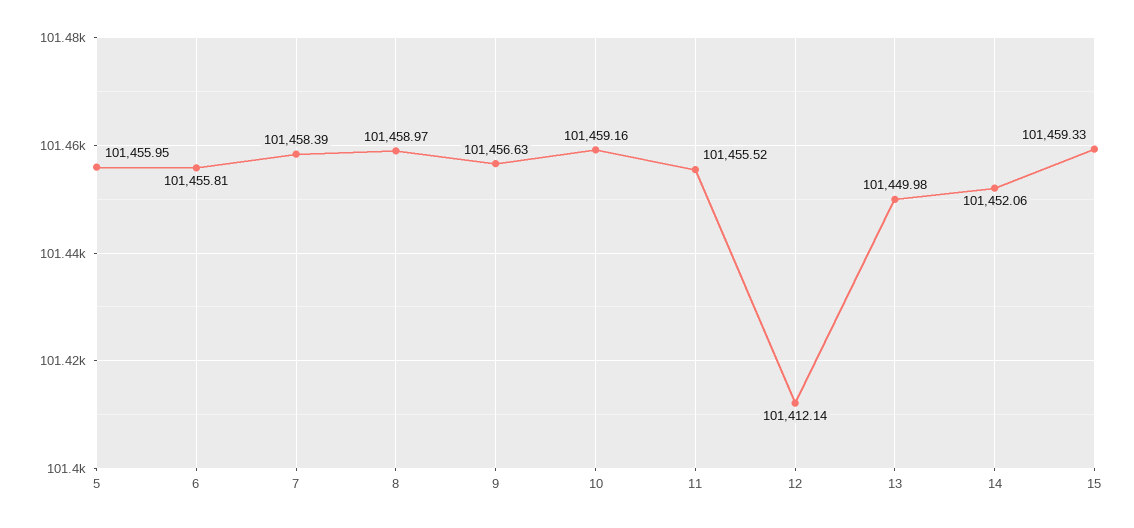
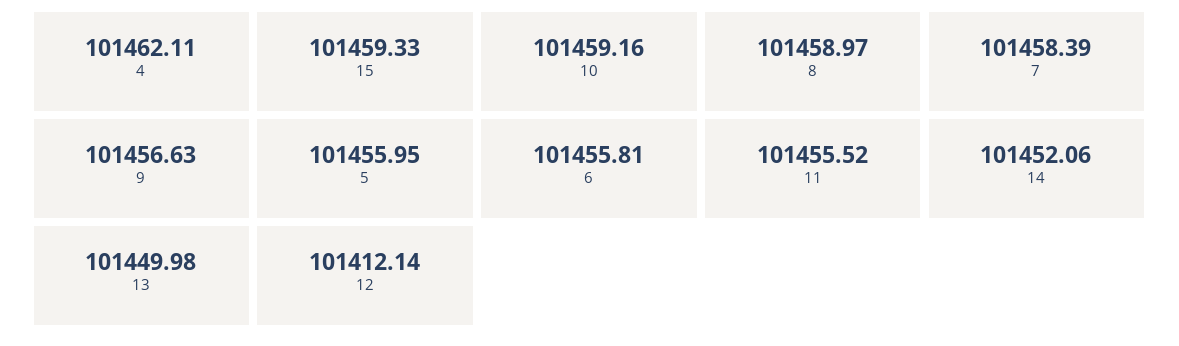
4: none -> 101462.11

